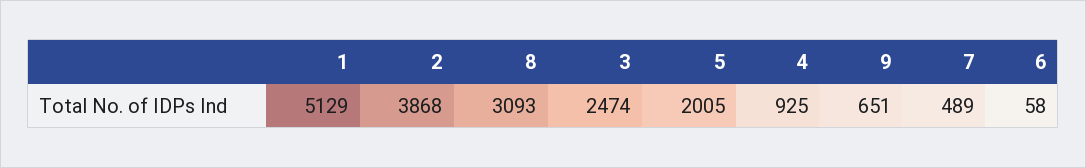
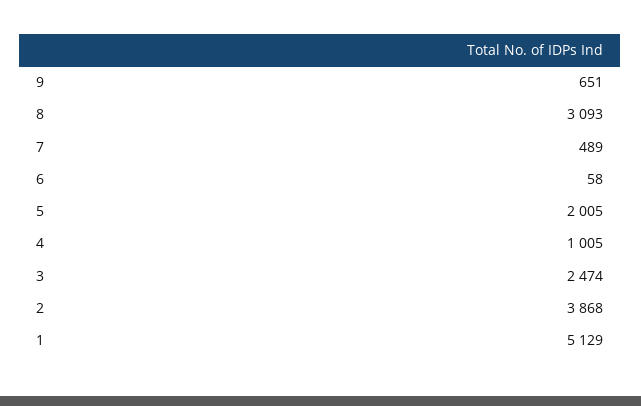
4: 925 -> 1005

